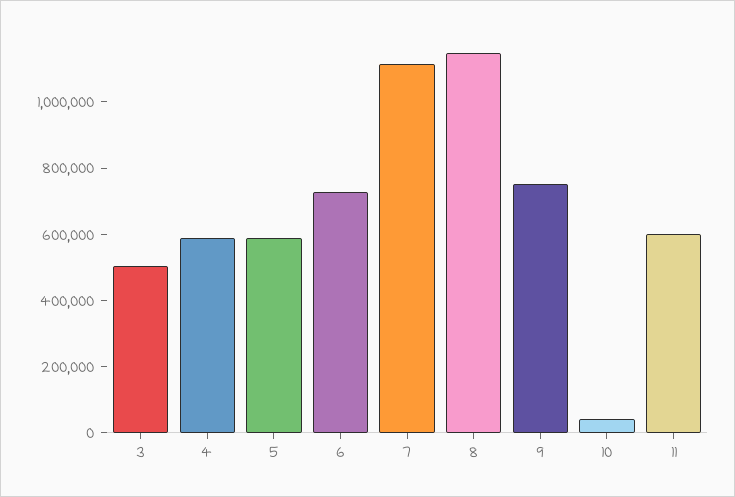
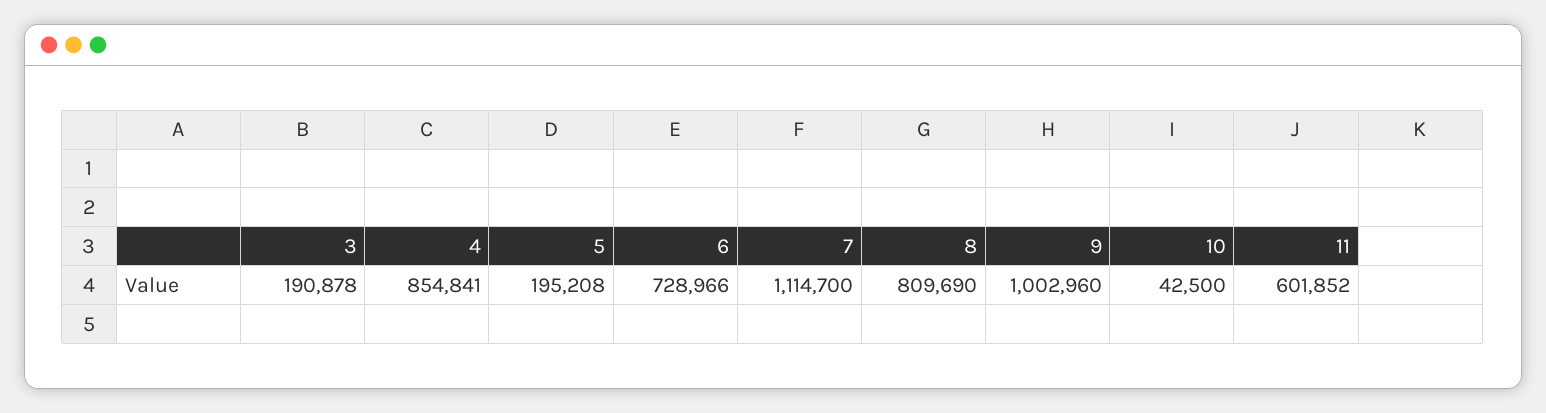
3: 500000 -> 190878
4: 600000 -> 854841
5: 600000 -> 195208
8: 1150000 -> 809690
9: 750000 -> 1002960

